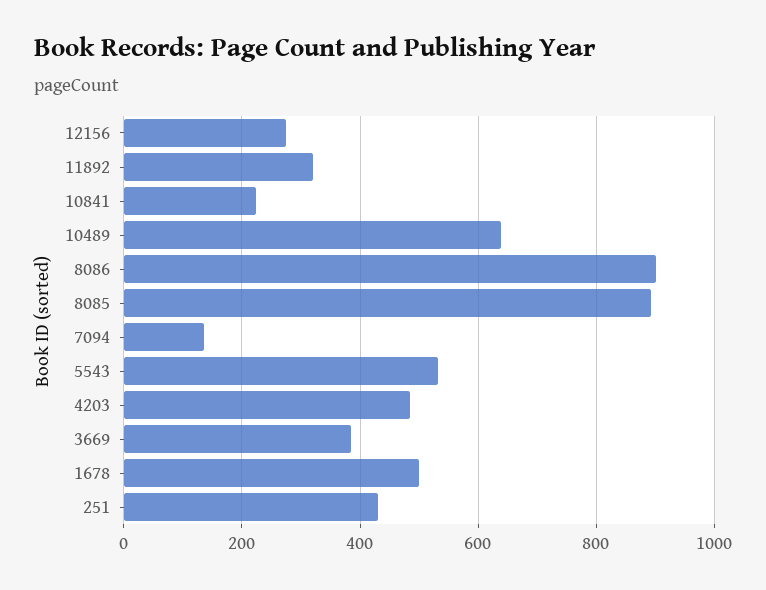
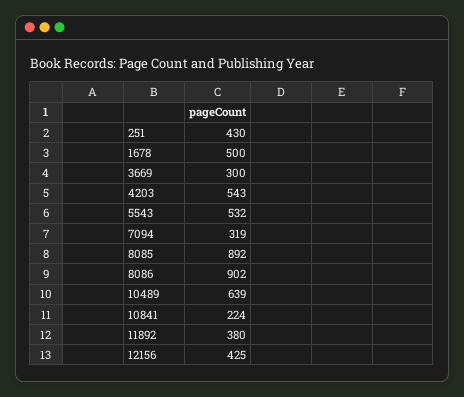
12156: 280 -> 425
11892: 320 -> 380
7094: 140 -> 319
4203: 480 -> 543
3669: 380 -> 300

